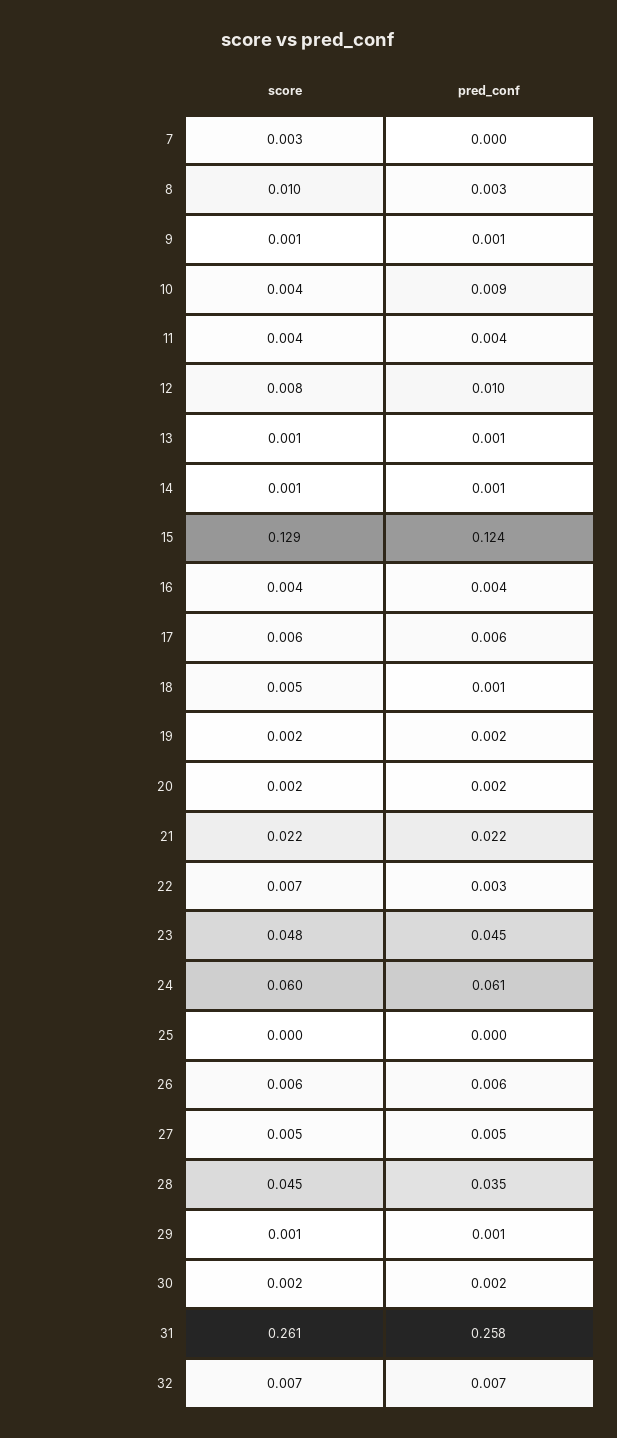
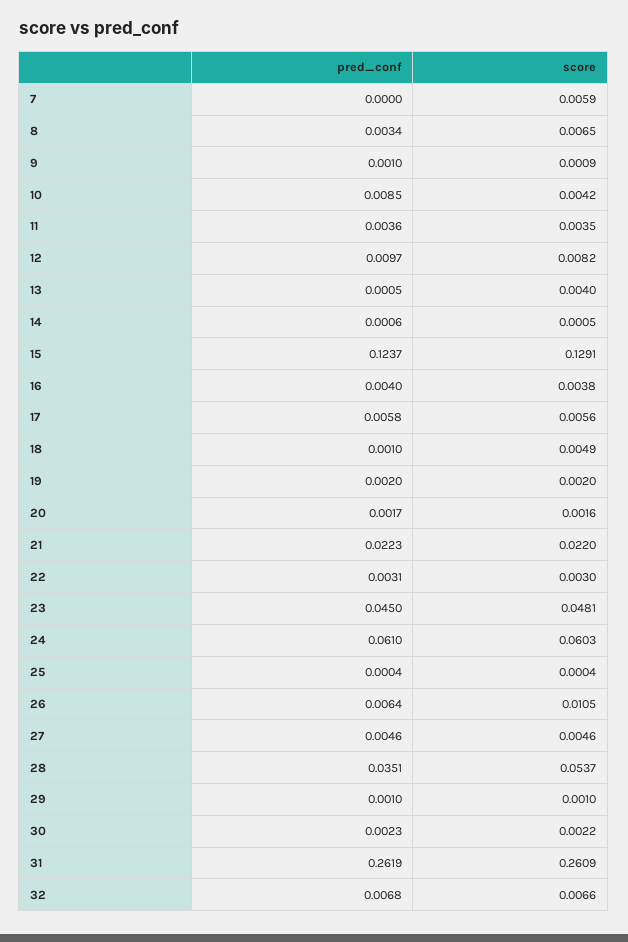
score, 7: 0.003 -> 0.0059
score, 8: 0.01 -> 0.0065
score, 13: 0.001 -> 0.004
score, 22: 0.007 -> 0.003
score, 26: 0.006 -> 0.0105
score, 28: 0.045 -> 0.0537
pred_conf, 31: 0.258 -> 0.2619

